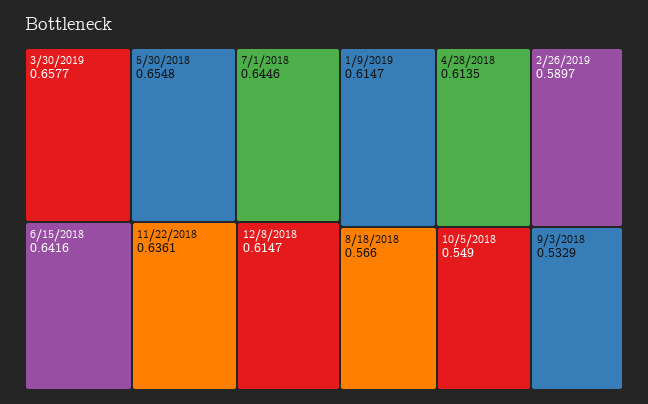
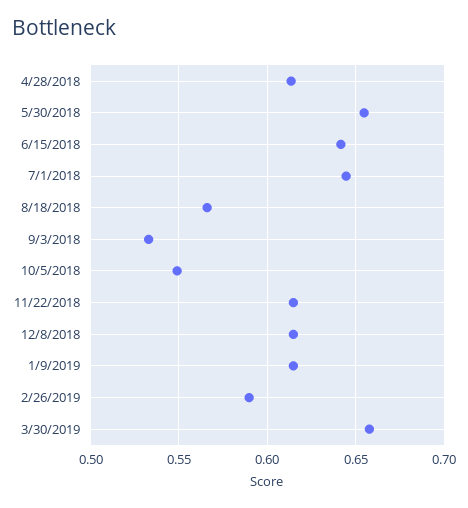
11/22/2018: 0.6361 -> 0.615

